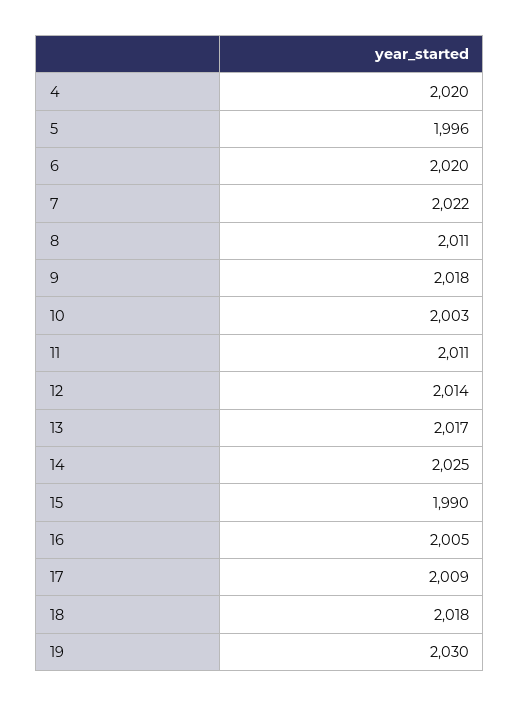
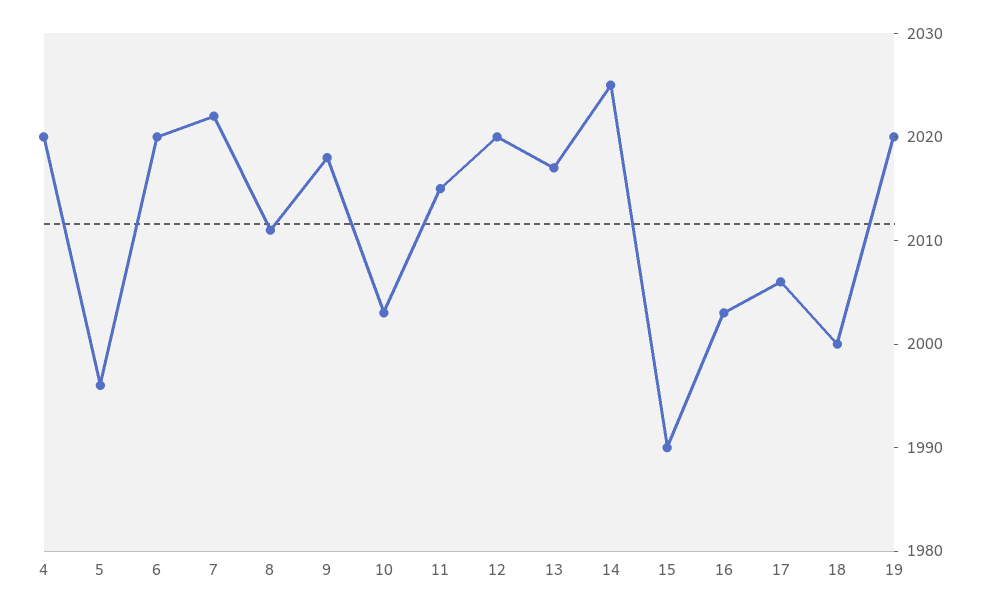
11: 2011 -> 2015
12: 2014 -> 2020
16: 2005 -> 2003
17: 2009 -> 2006
18: 2018 -> 2000
19: 2030 -> 2020

